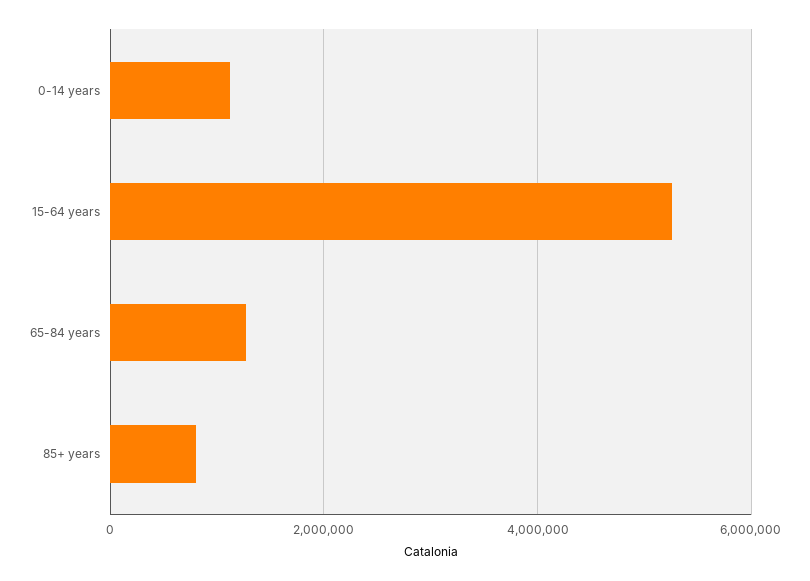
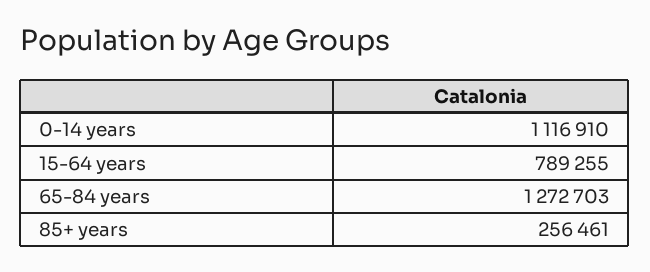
15-64 years: 5200000 -> 789255
85+ years: 800000 -> 256461

